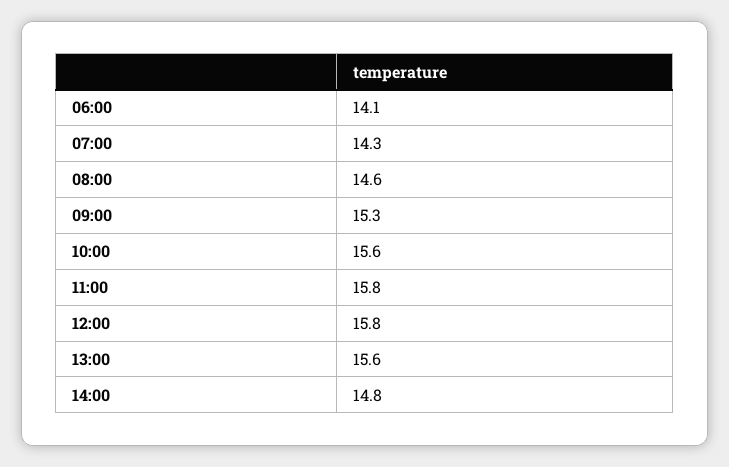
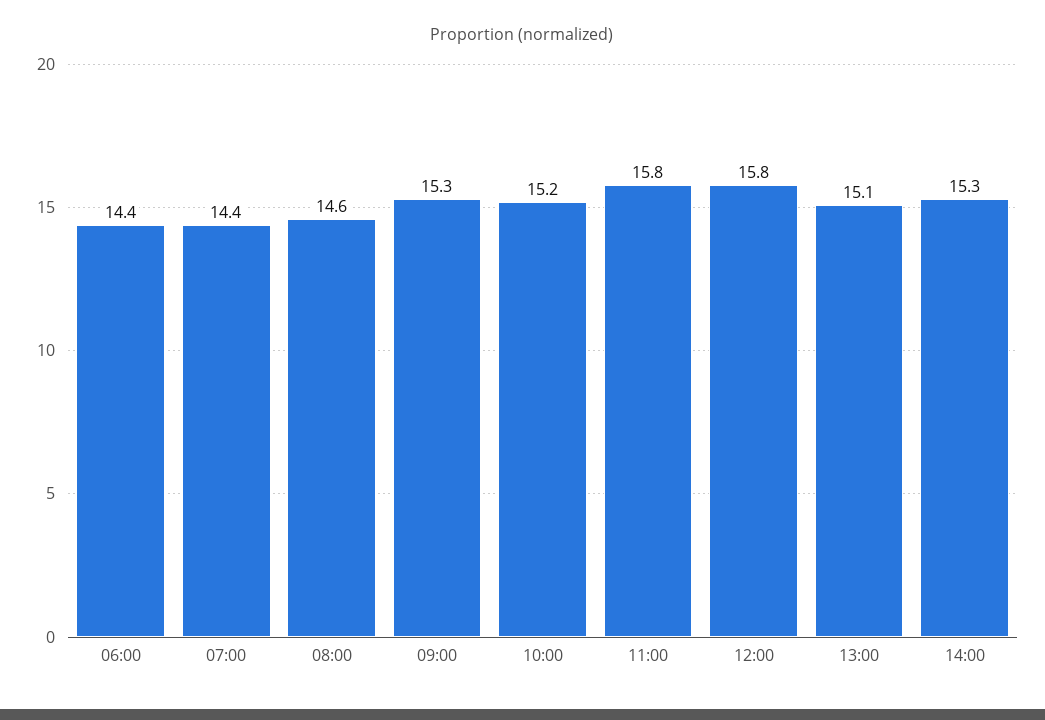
06:00: 14.1 -> 14.4
07:00: 14.3 -> 14.4
10:00: 15.6 -> 15.2
13:00: 15.6 -> 15.1
14:00: 14.8 -> 15.3

